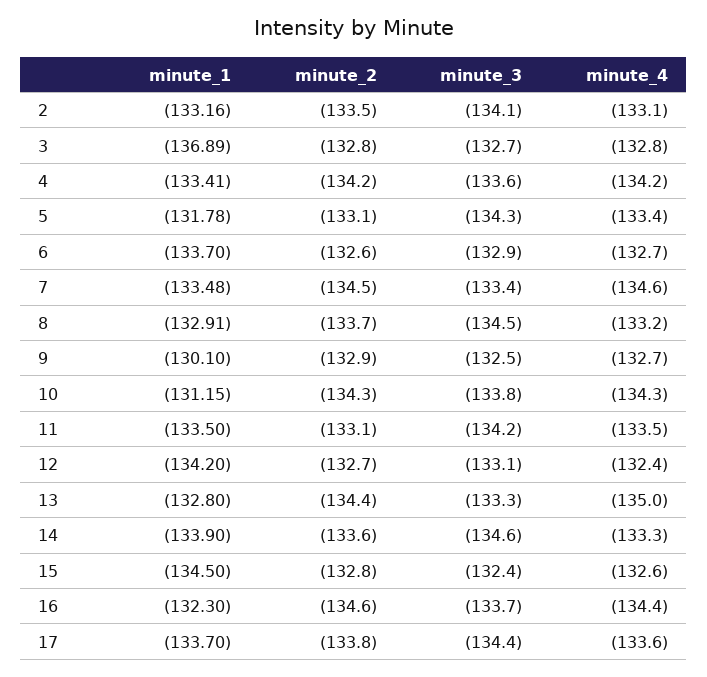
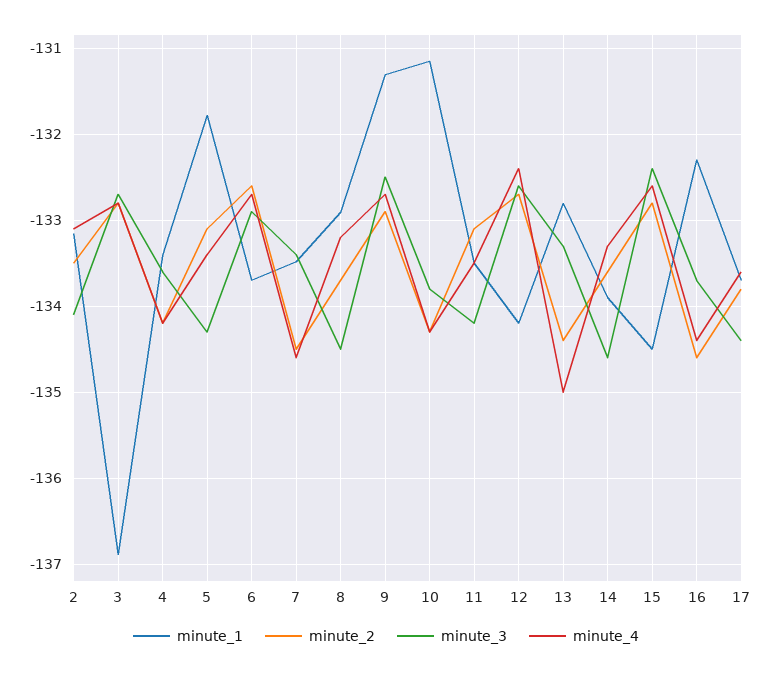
minute_1, 9: -130.1 -> -131.3
minute_3, 12: -133.1 -> -132.6

